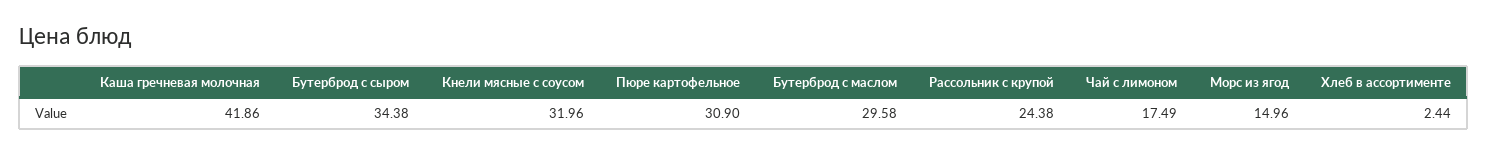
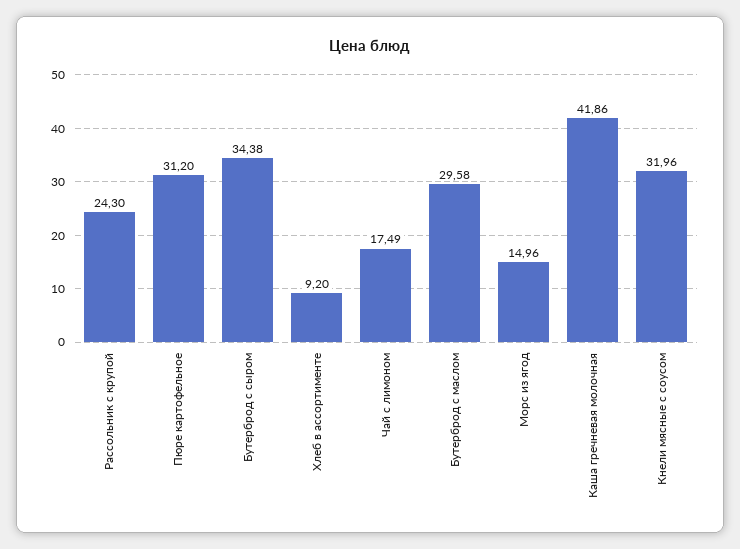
Пюре картофельное: 30.9 -> 31.2
Рассольник с крупой: 24.38 -> 24.3
Хлеб в ассортименте: 2.44 -> 9.2

